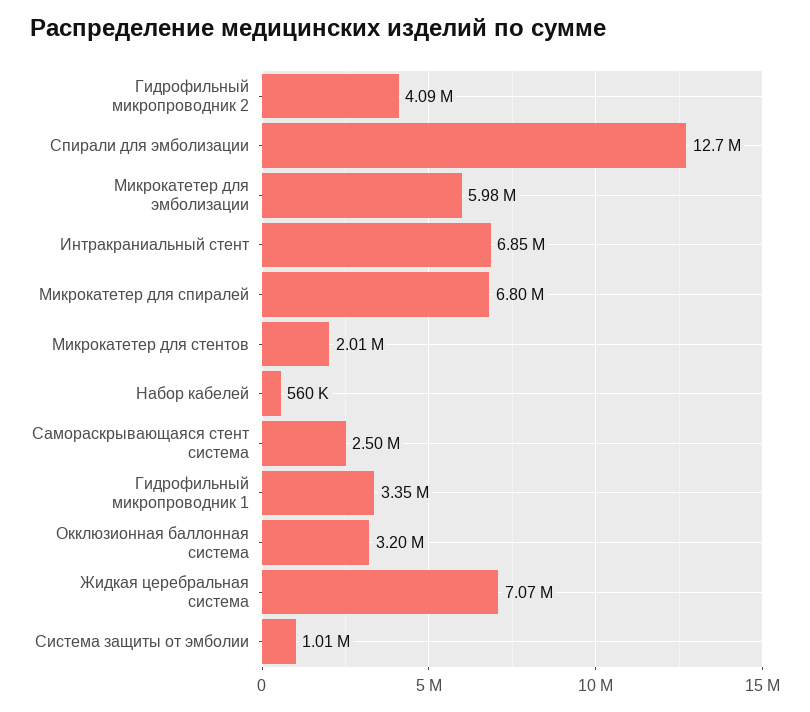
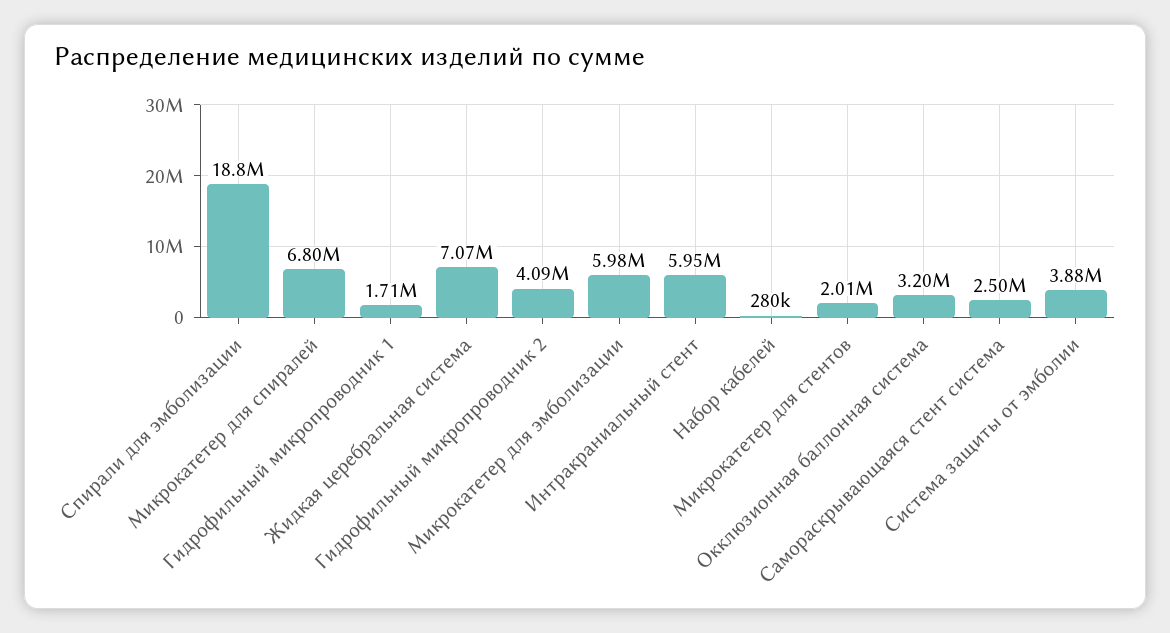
Спирали для эмболизации: 12700000 -> 18800000
Интракраниальный стент: 6850000 -> 5950000
Набор кабелей: 560000 -> 280000
Гидрофильный микропроводник 1: 3350000 -> 1710000
Система защиты от эмболии: 1010000 -> 3880000

